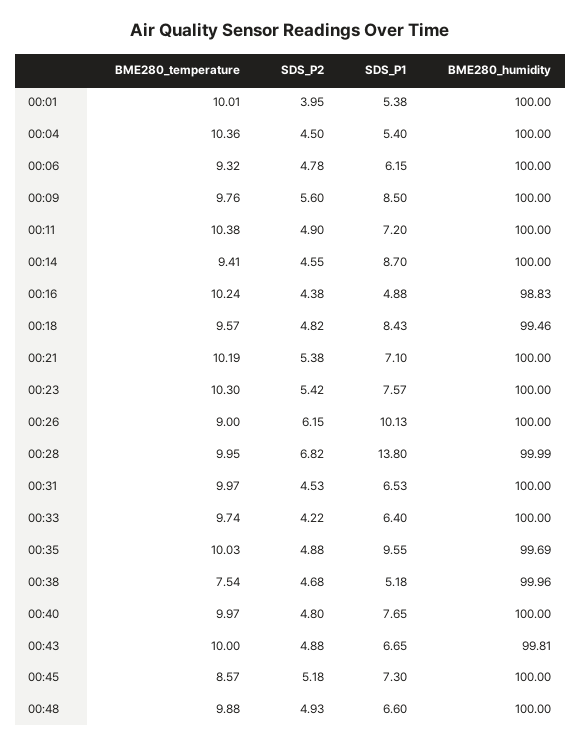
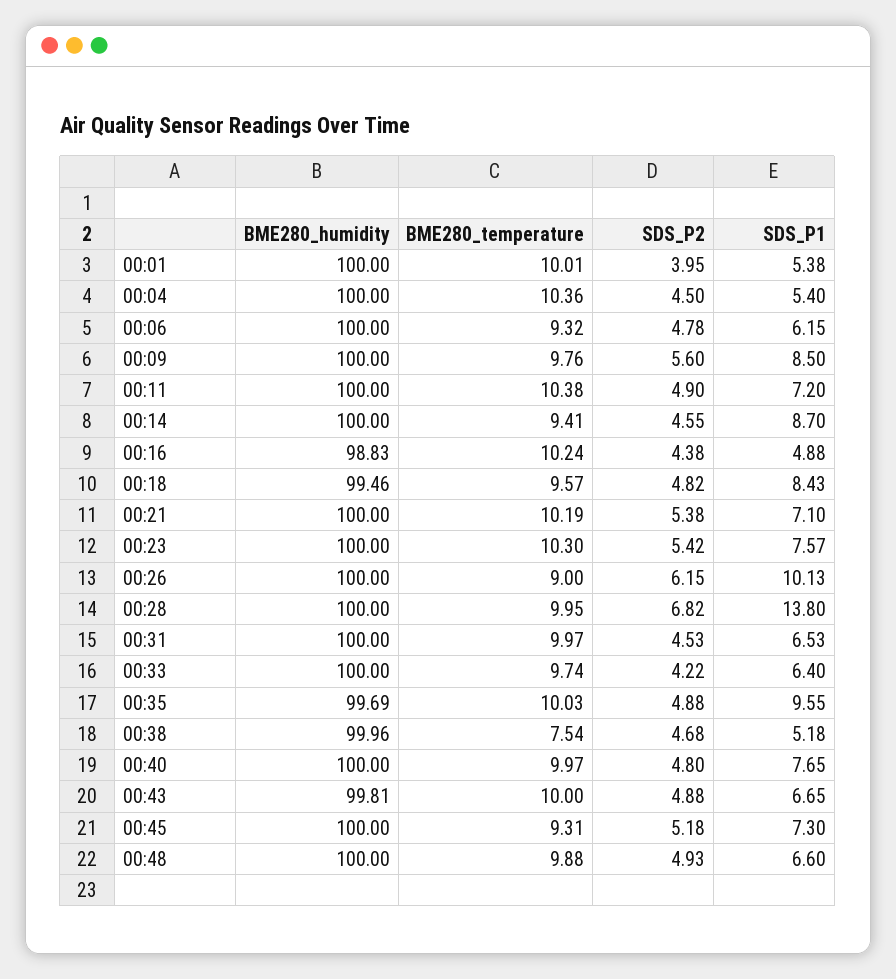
BME280_humidity, 00:28: 99.99 -> 100
BME280_temperature, 00:45: 8.57 -> 9.31

